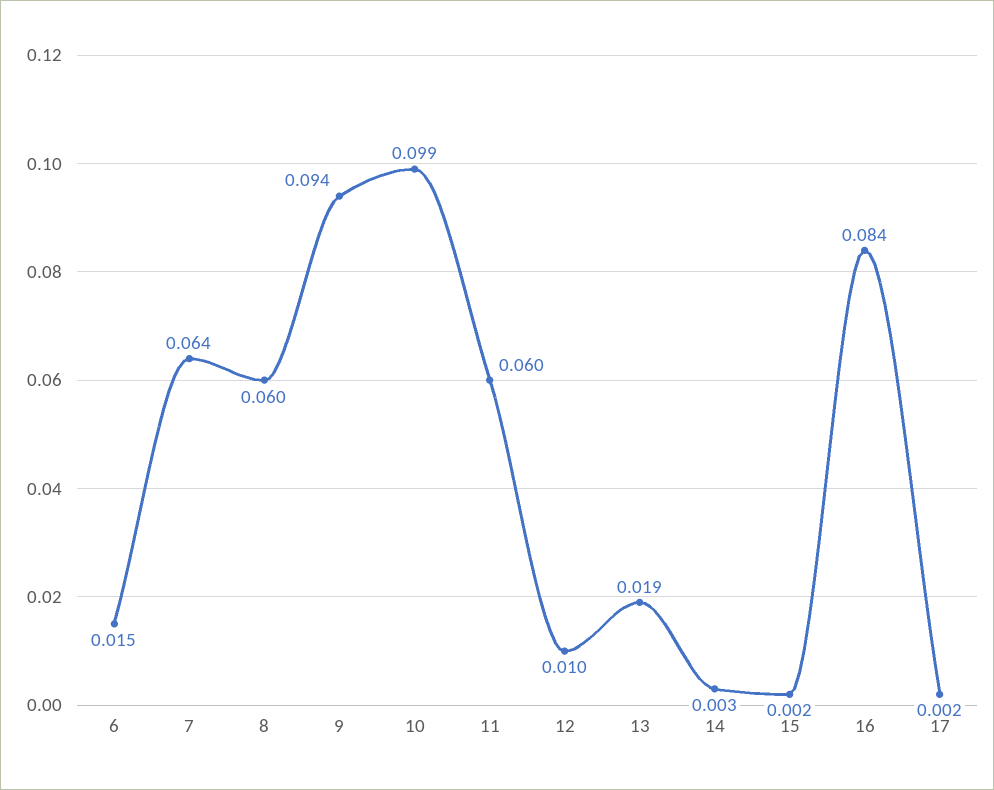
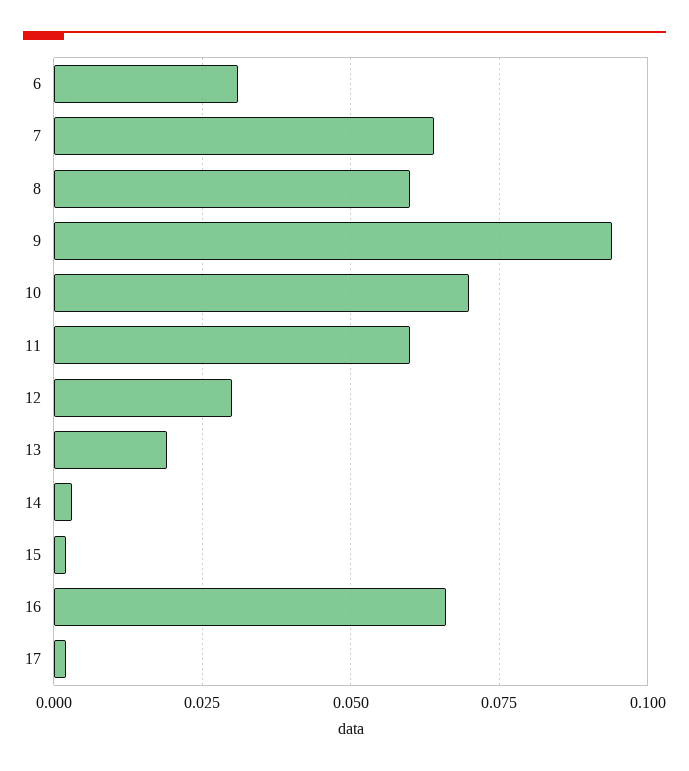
6: 0.015 -> 0.03
10: 0.099 -> 0.07
12: 0.01 -> 0.03
16: 0.084 -> 0.065

